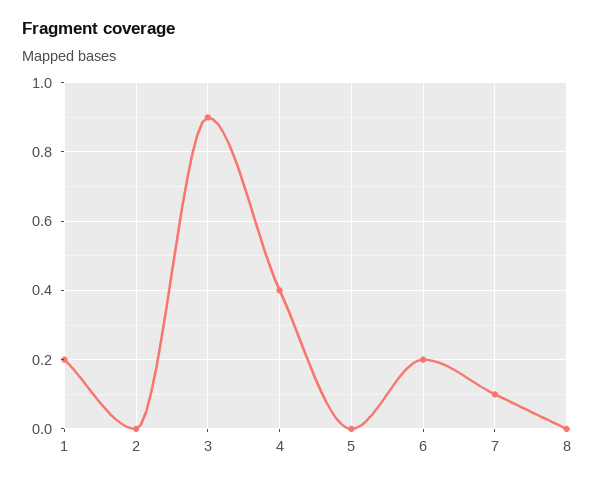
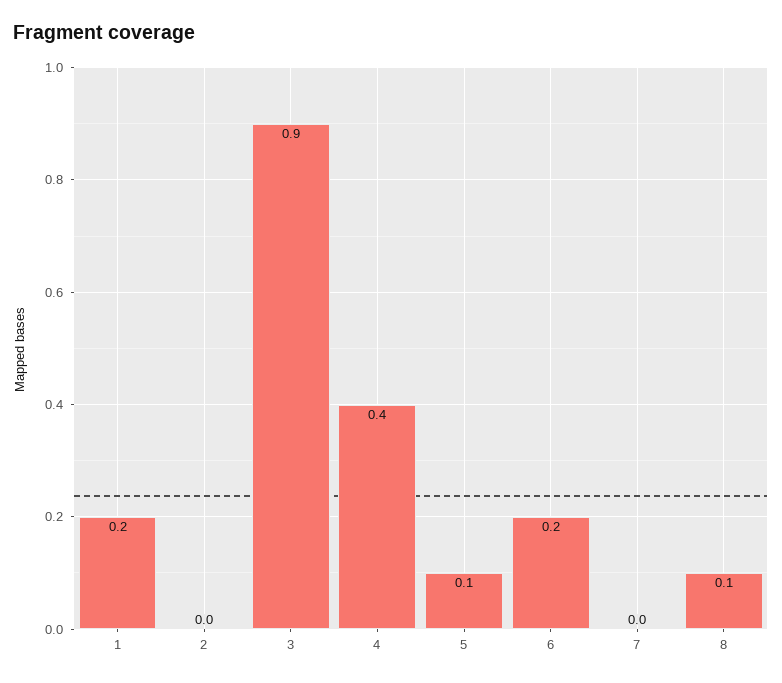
5: 0 -> 0.1
7: 0.1 -> 0
8: 0 -> 0.1

